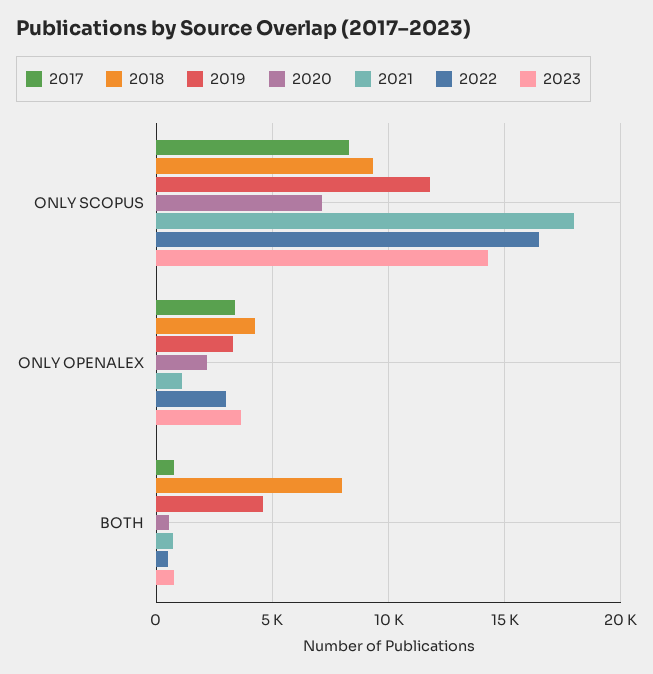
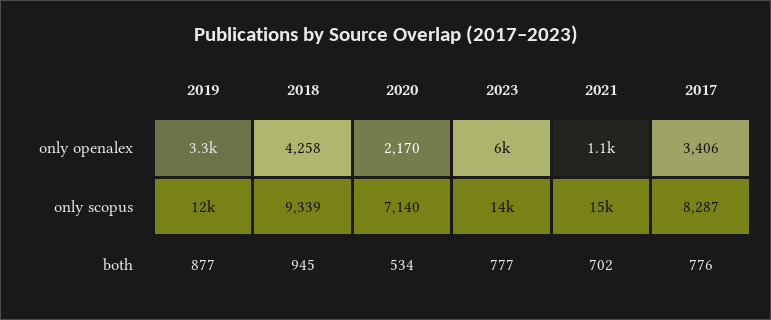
2021, ONLY SCOPUS: 18000 -> 15000
2022, ONLY SCOPUS: 16500 -> none
2022, ONLY OPENALEX: 3000 -> none
2023, ONLY OPENALEX: 3500 -> 6000
2018, BOTH: 8000 -> 945
2019, BOTH: 4500 -> 877
2022, BOTH: 500 -> none

